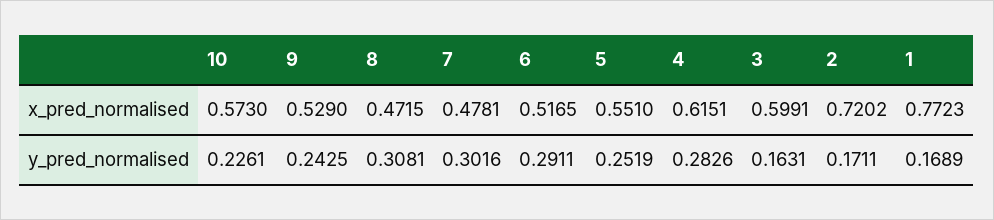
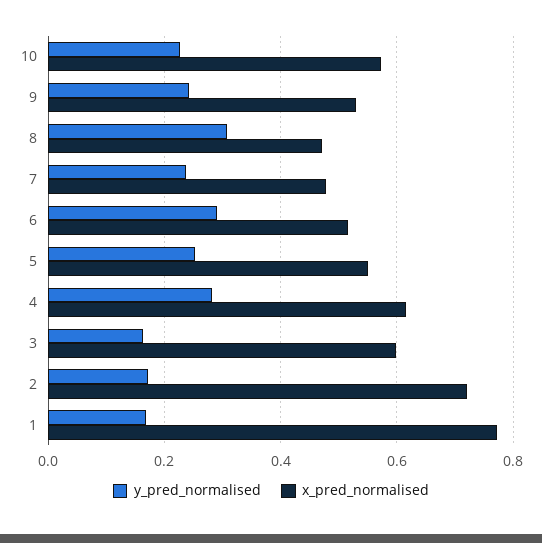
y_pred_normalised, 7: 0.3016 -> 0.24

